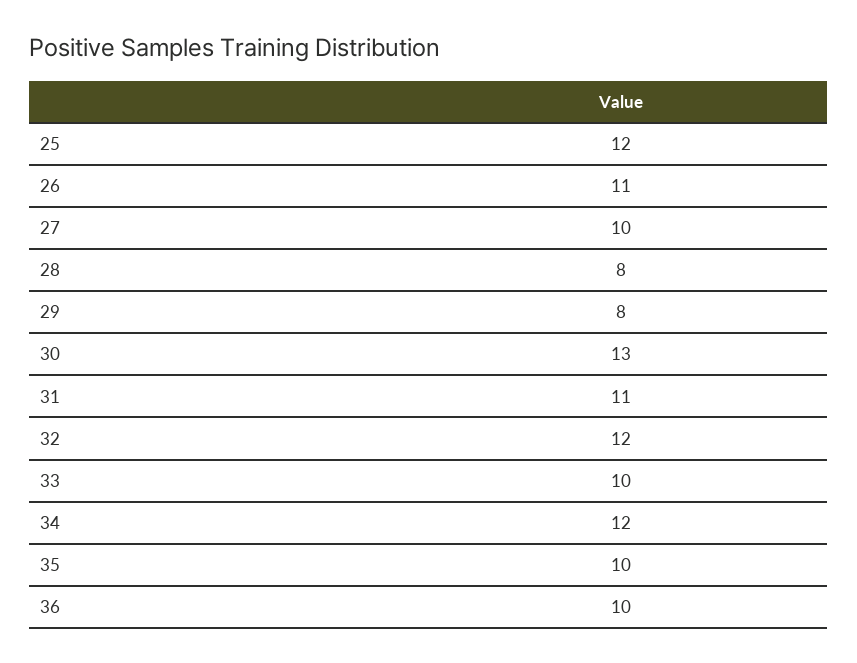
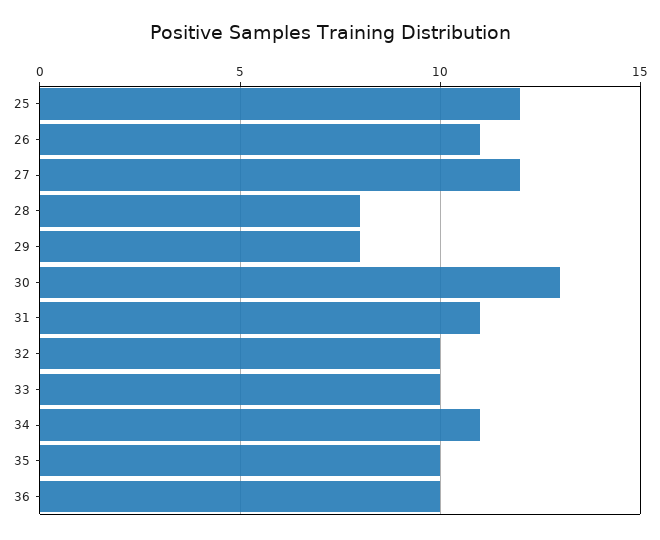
27: 10 -> 12
32: 12 -> 10
34: 12 -> 11

